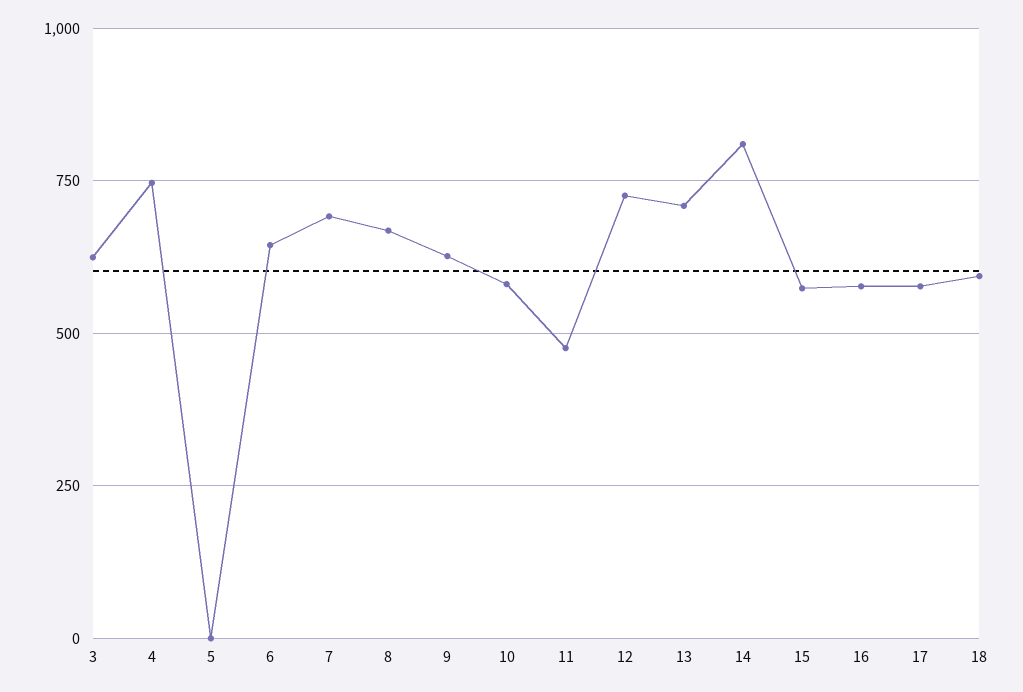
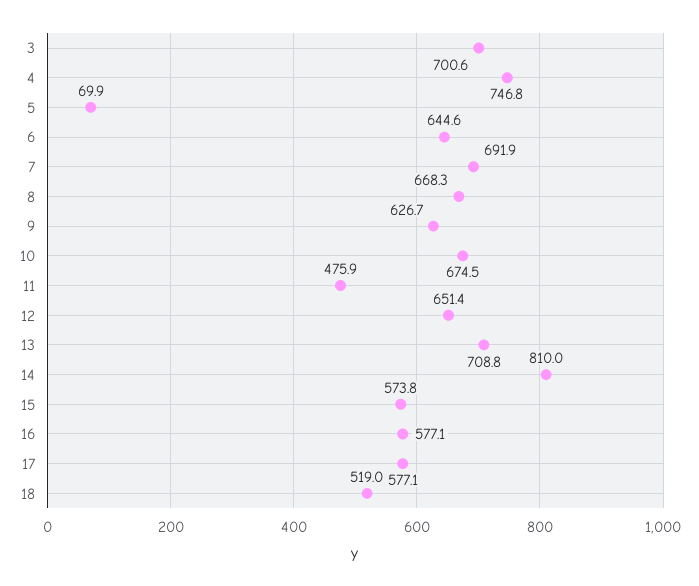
3: 625 -> 700.6
5: 0 -> 69.9
10: 575 -> 674.5
12: 725 -> 651.4
18: 600 -> 519

